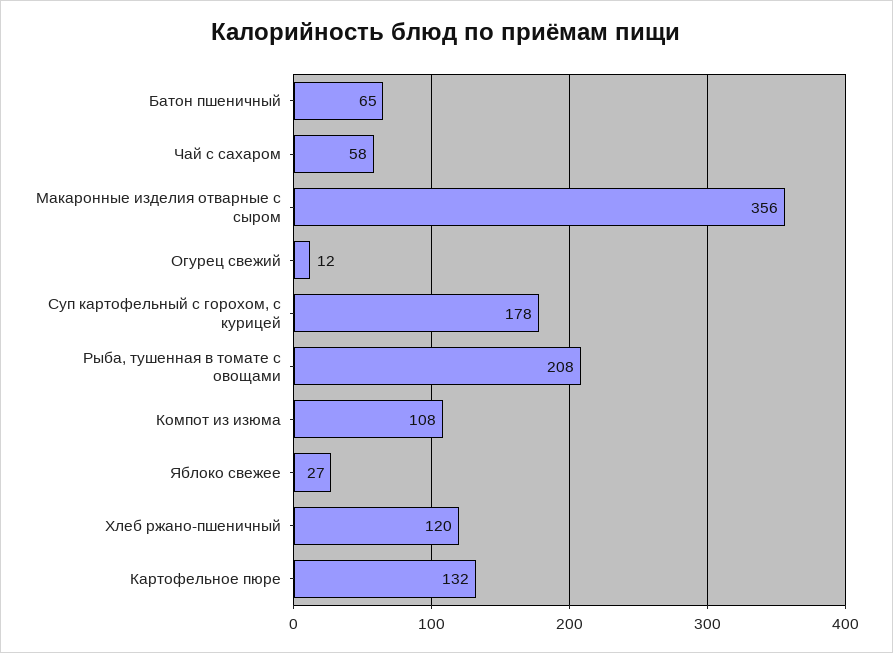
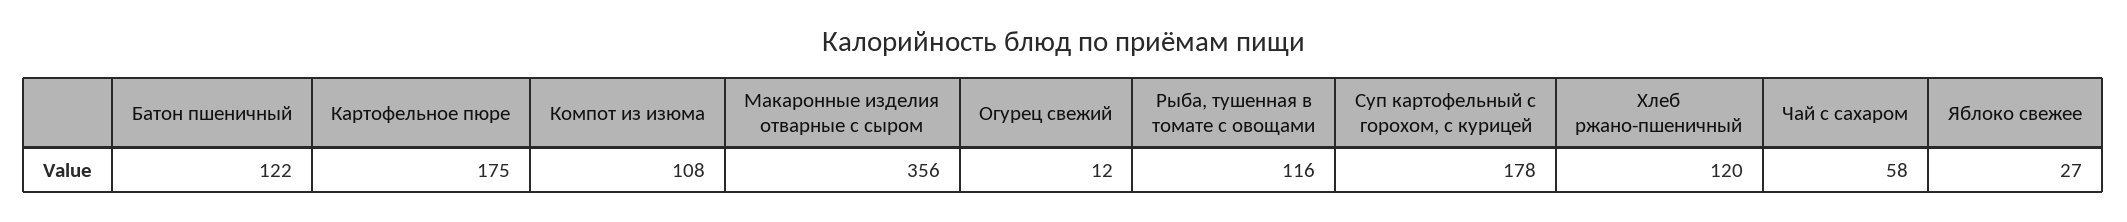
Батон пшеничный: 65 -> 122
Рыба, тушенная в томате с овощами: 208 -> 116
Картофельное пюре: 132 -> 175

